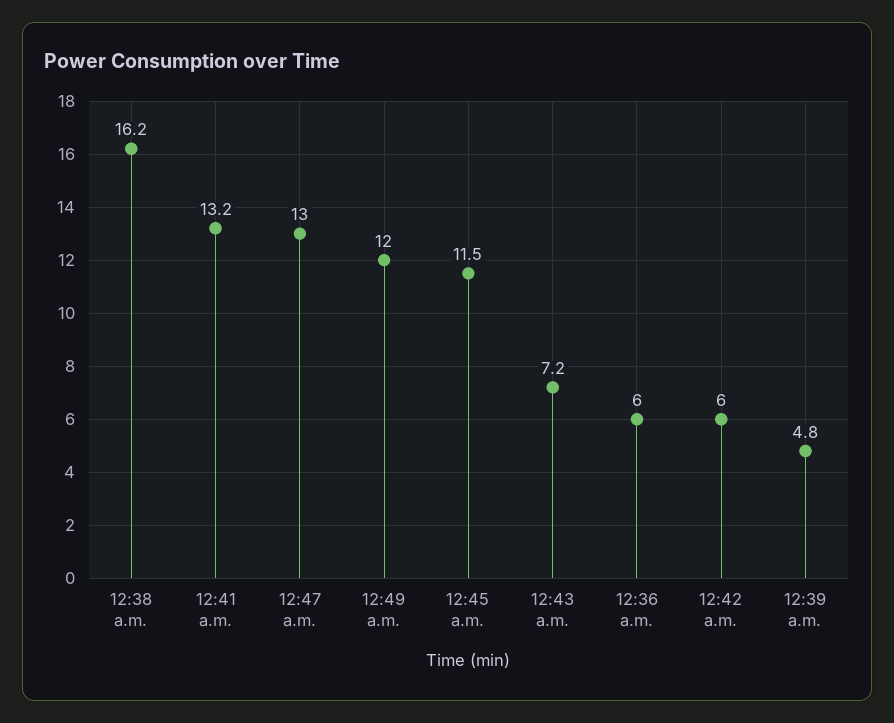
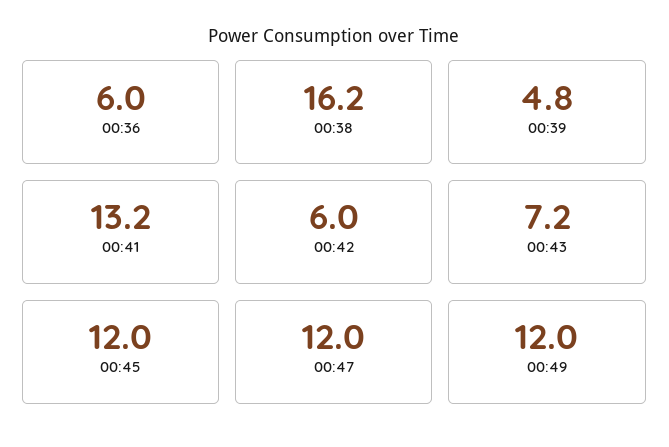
12:47 a.m.: 13 -> 12
12:45 a.m.: 11.5 -> 12

